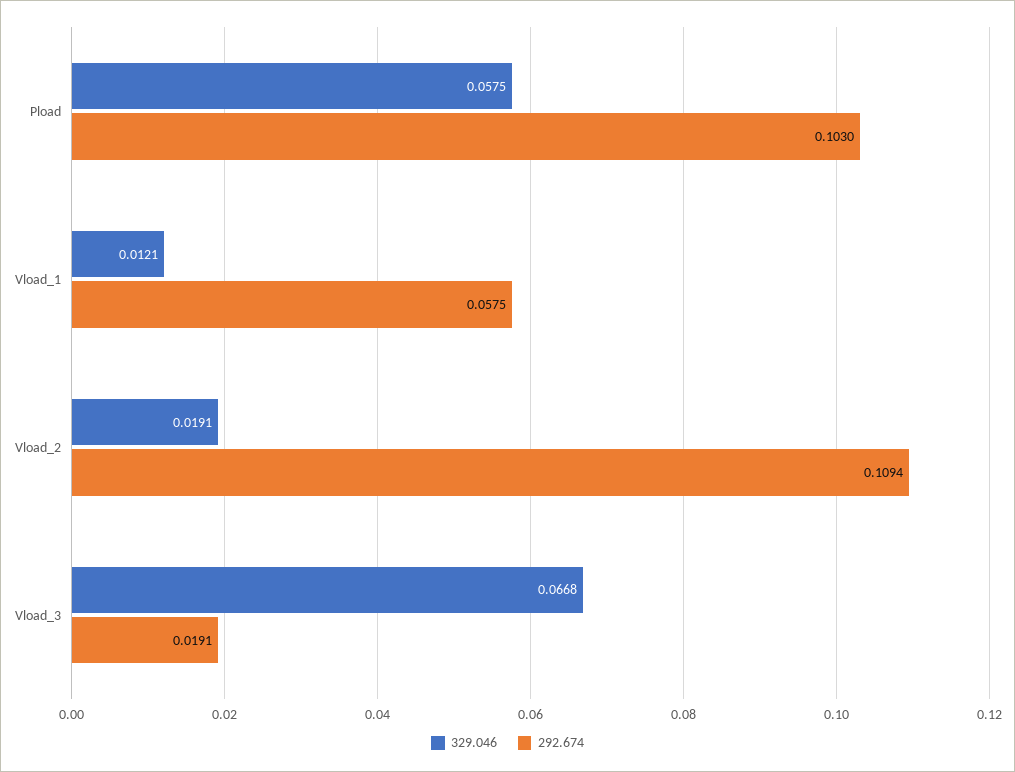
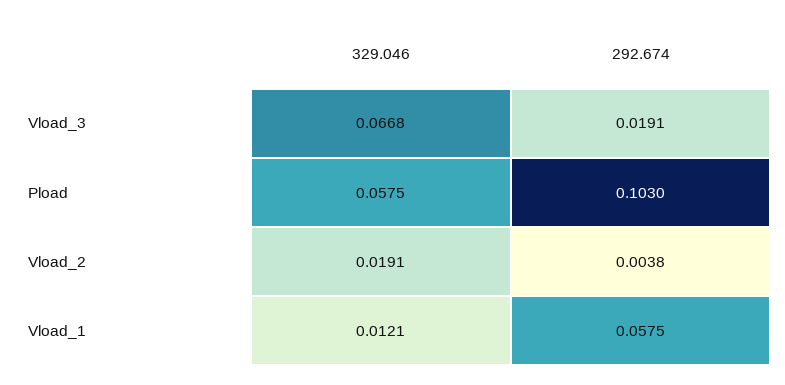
292.674, Vload_2: 0.1094 -> 0.0038

